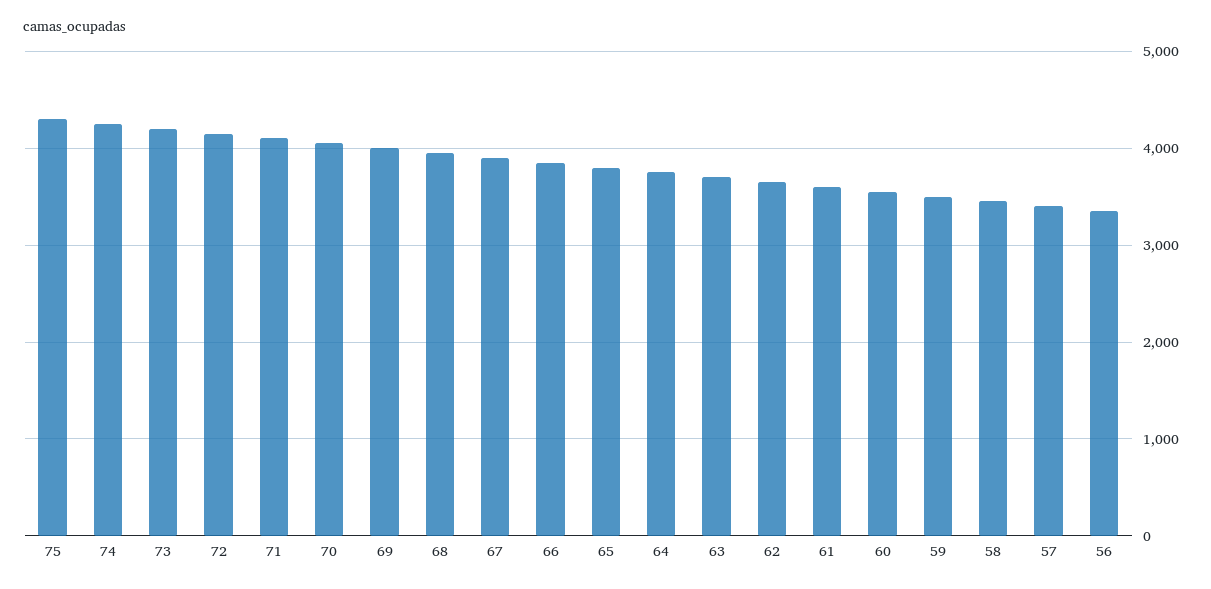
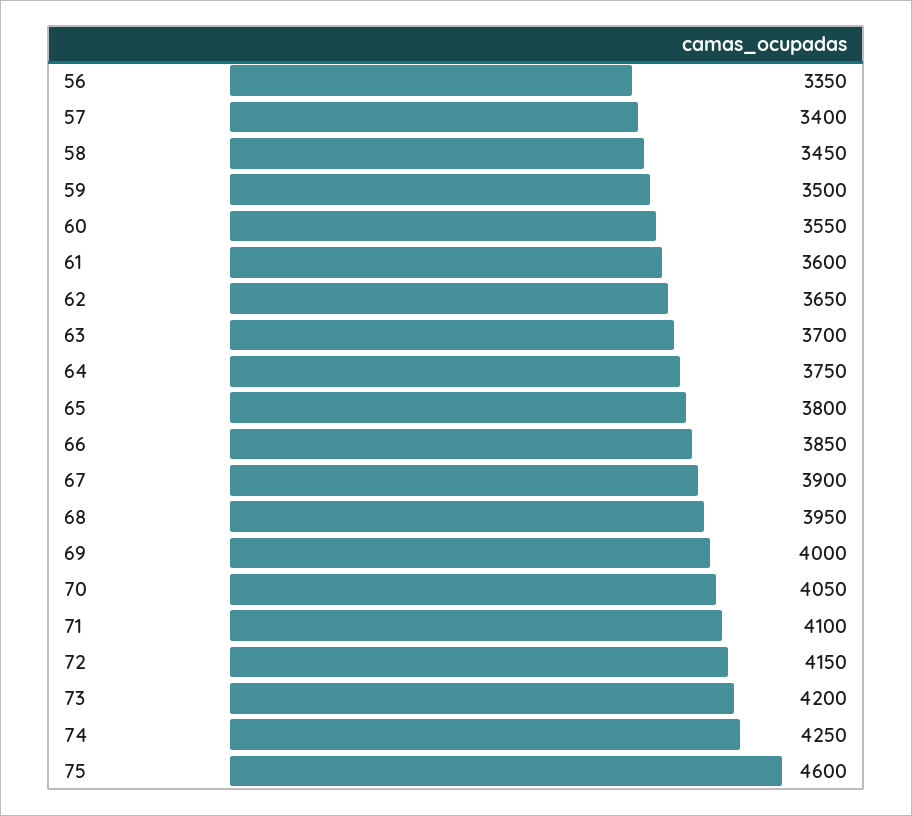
75: 4300 -> 4600

